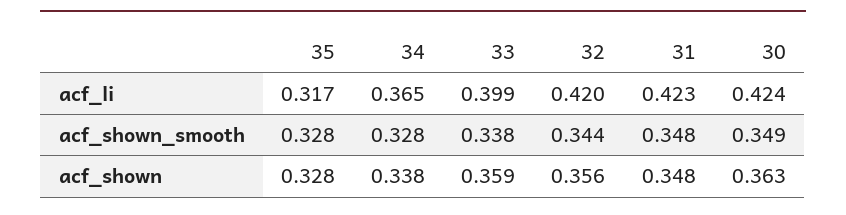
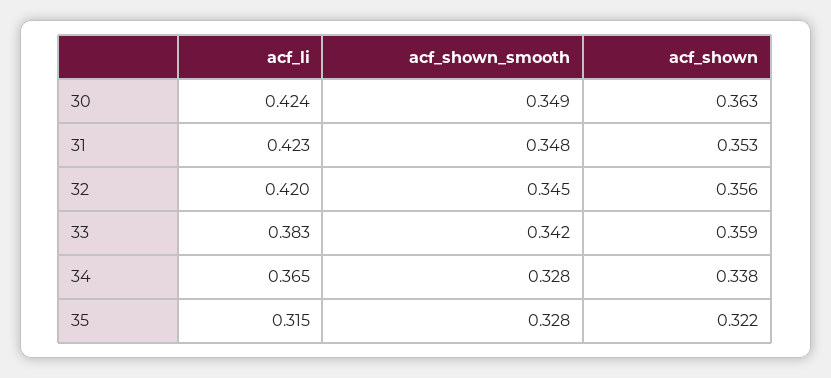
35, acf_li: 0.317 -> 0.315
33, acf_li: 0.399 -> 0.383
33, acf_shown_smooth: 0.338 -> 0.342
32, acf_shown_smooth: 0.344 -> 0.345
35, acf_shown: 0.328 -> 0.322
31, acf_shown: 0.348 -> 0.353

